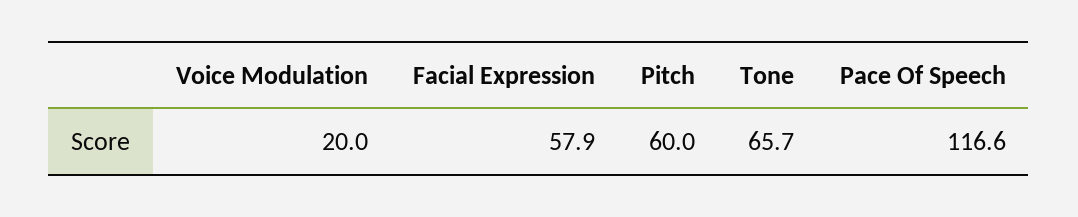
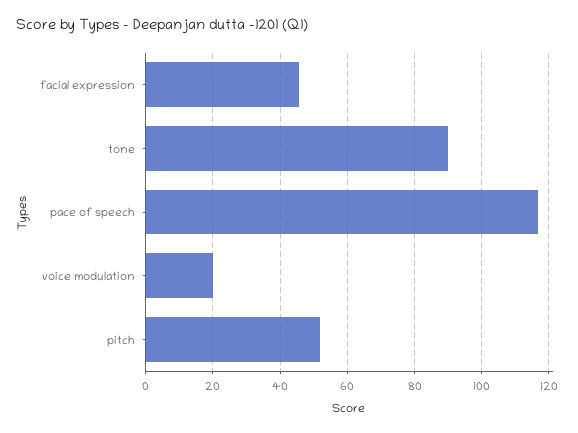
Facial Expression: 57.9 -> 46
Pitch: 60 -> 52
Tone: 65.7 -> 90

